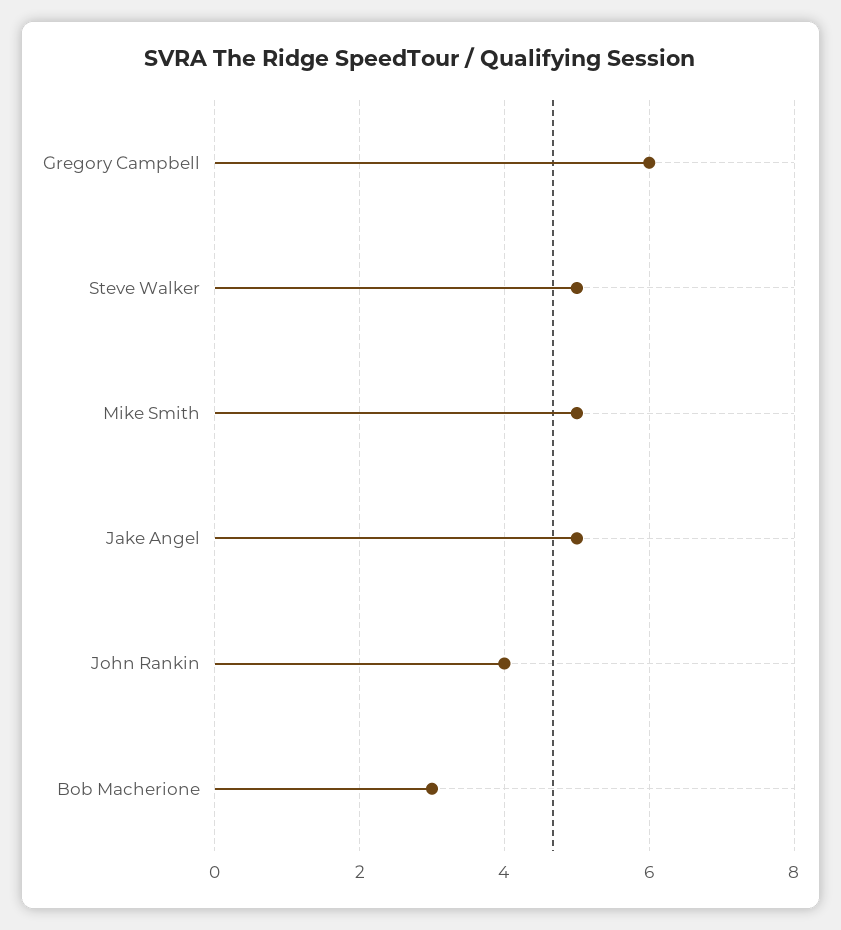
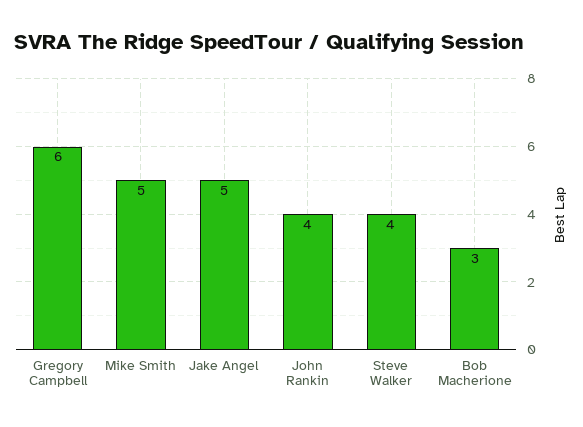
Steve Walker: 5 -> 4

